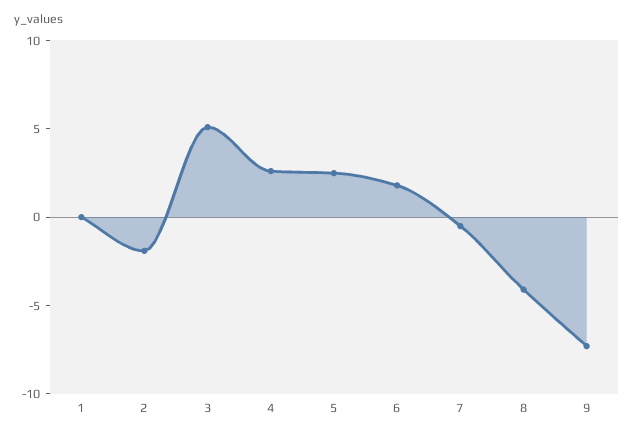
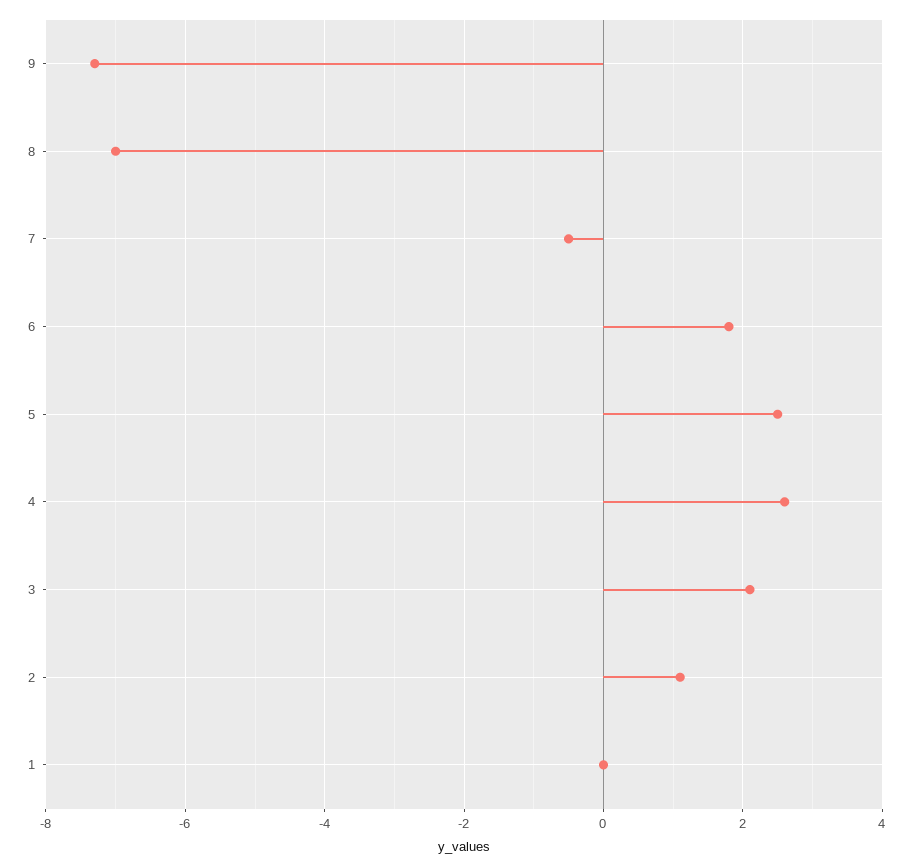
2: -2 -> 1
3: 5 -> 2
8: -4 -> -7

